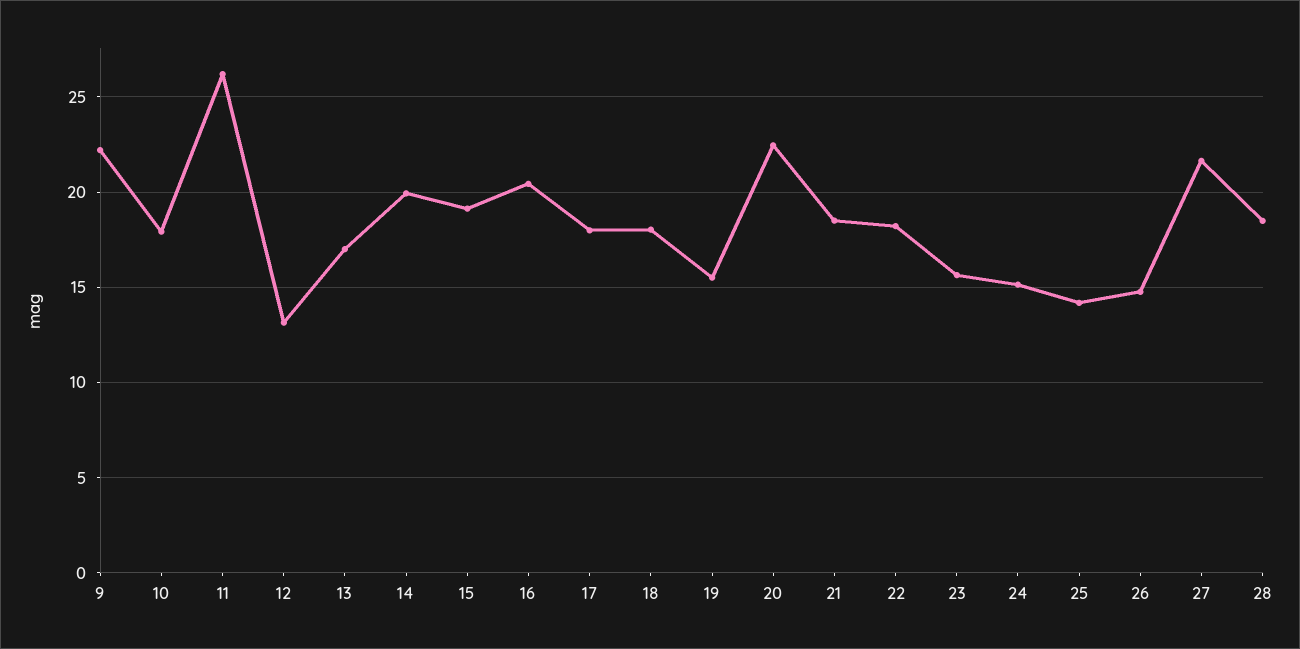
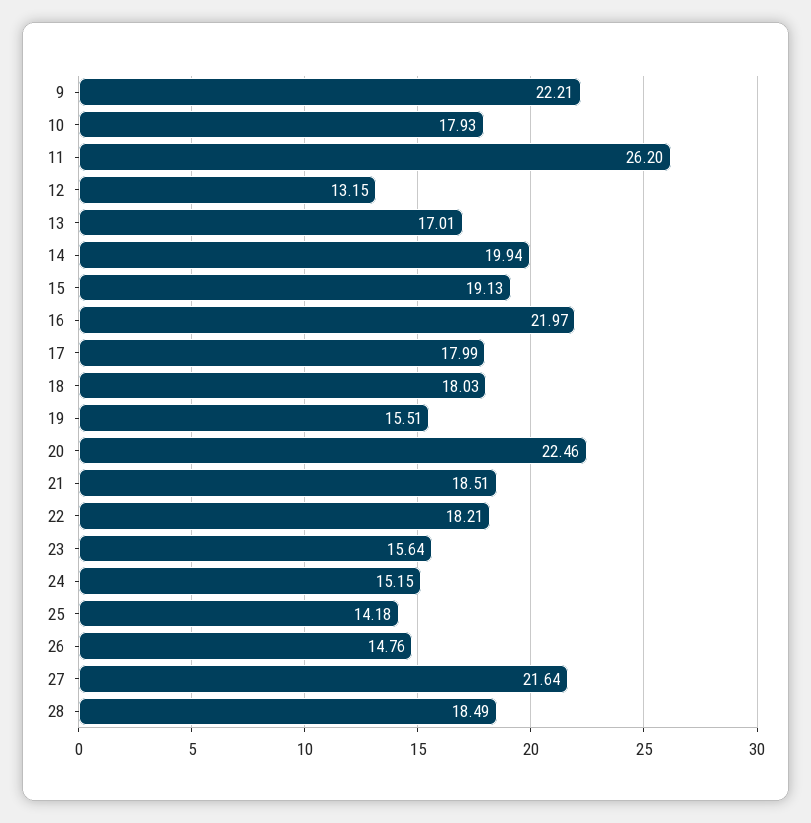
16: 20.5 -> 21.97

